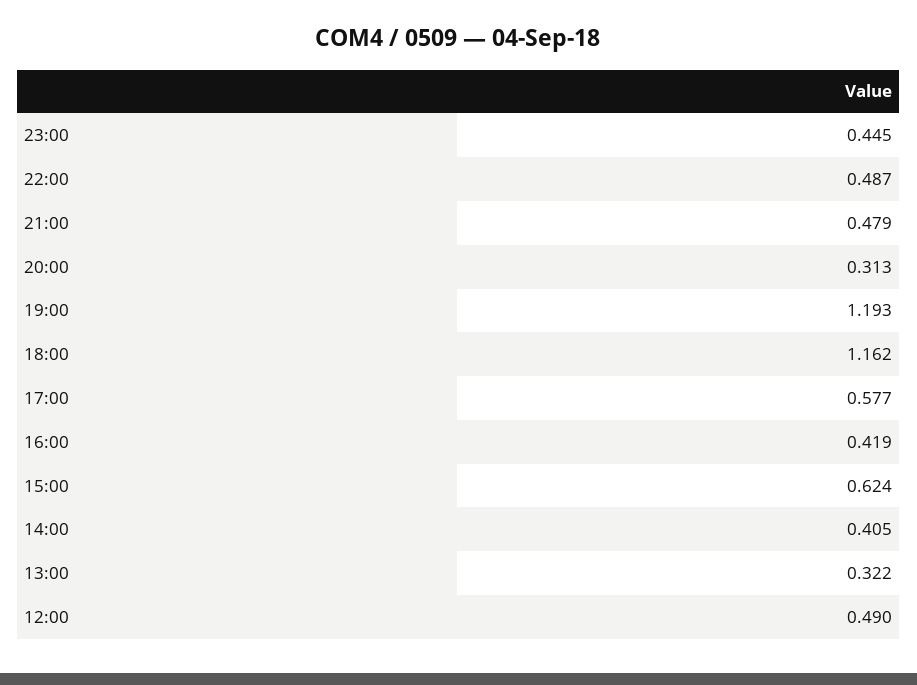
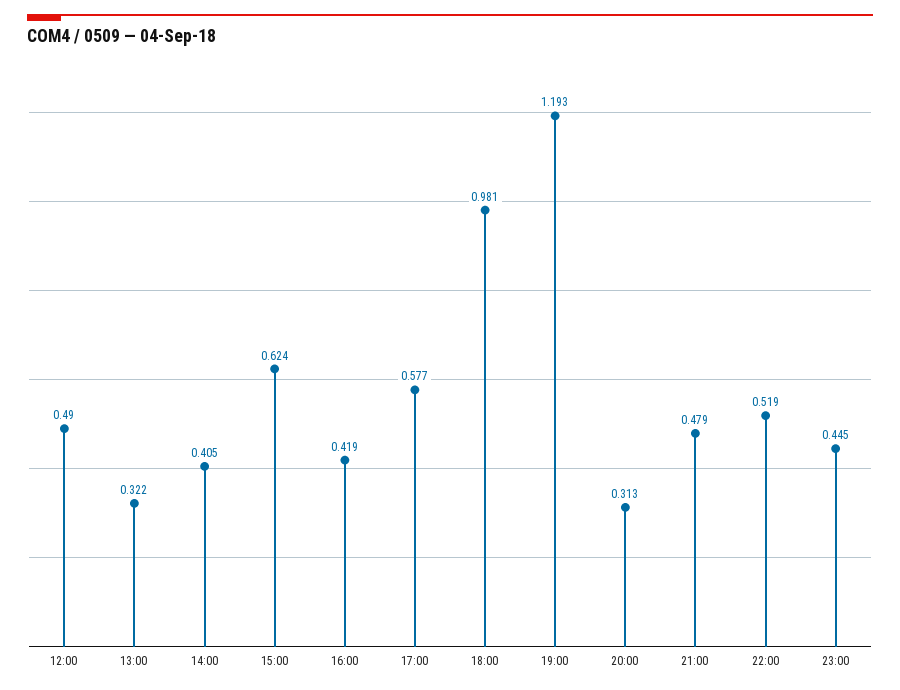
22:00: 0.487 -> 0.519
18:00: 1.162 -> 0.981

